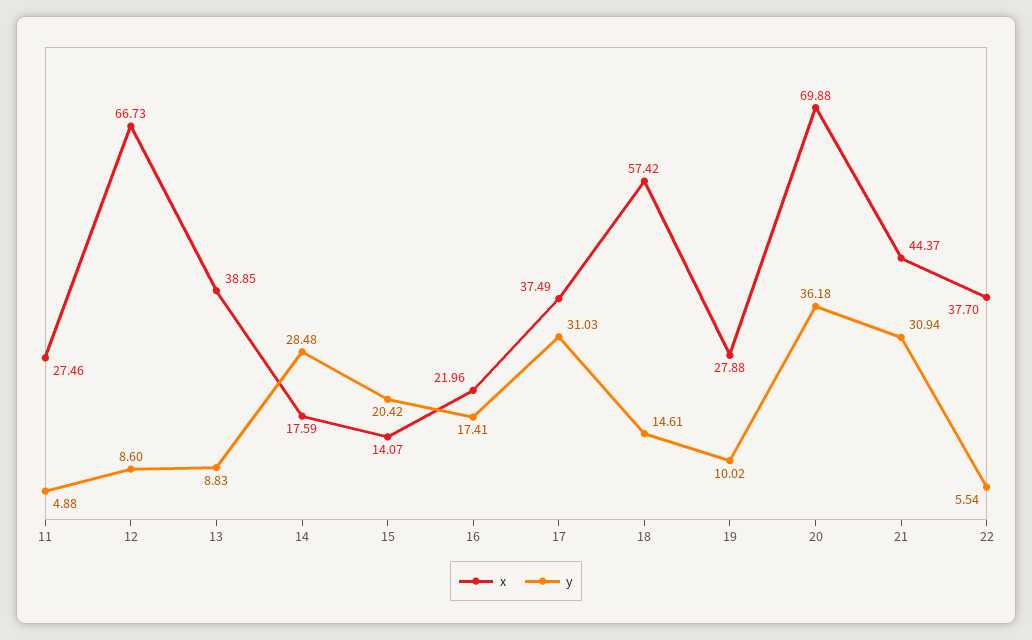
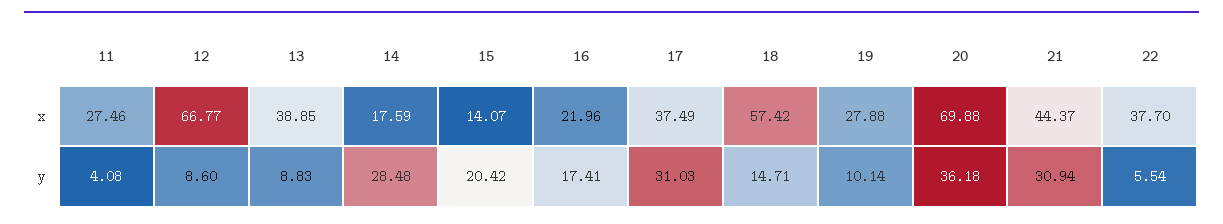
y, 11: 4.88 -> 4.08
x, 12: 66.73 -> 66.77
y, 18: 14.61 -> 14.71
y, 19: 10.02 -> 10.14

